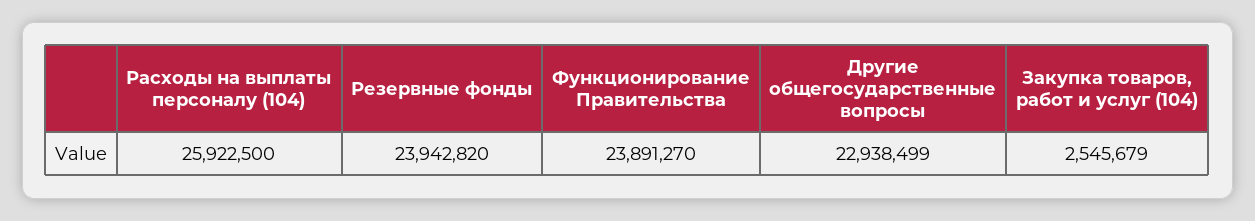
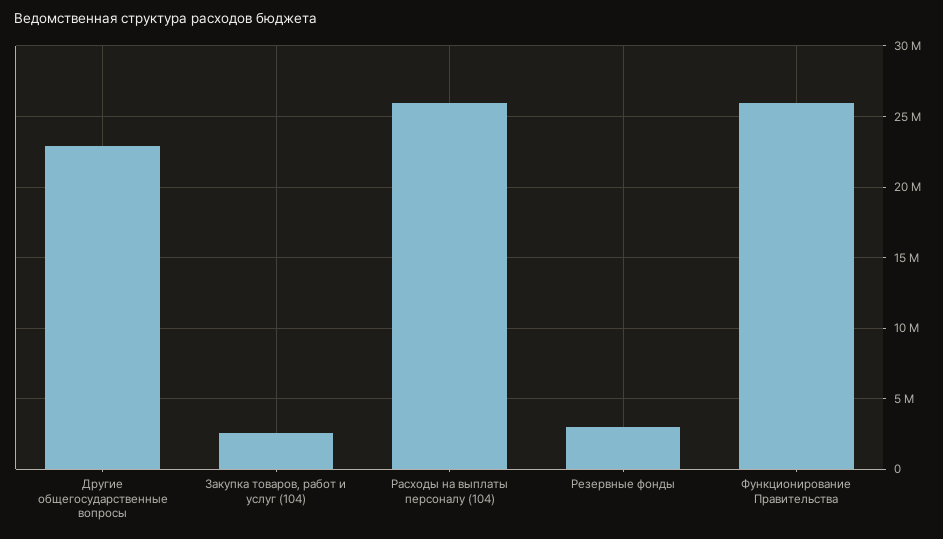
Резервные фонды: 23942820 -> 3000000
Функционирование Правительства: 23891270 -> 26000000

